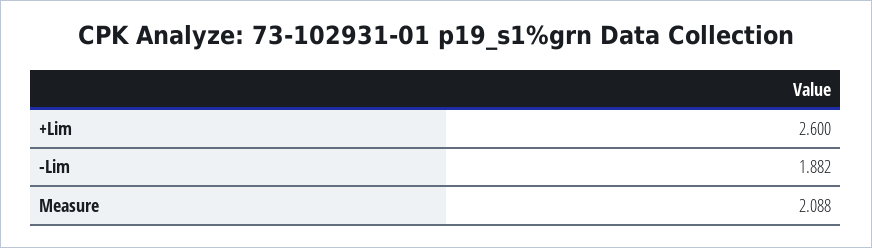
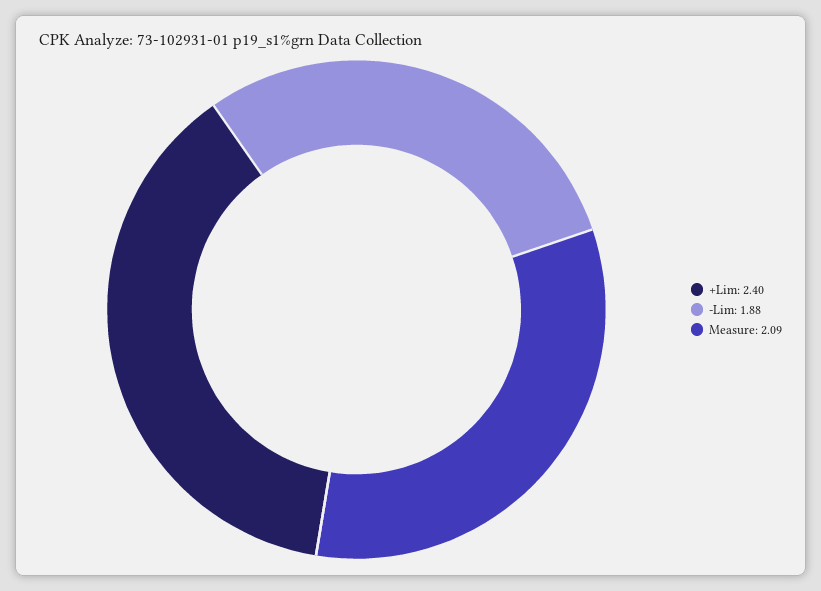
+Lim: 2.6 -> 2.4

